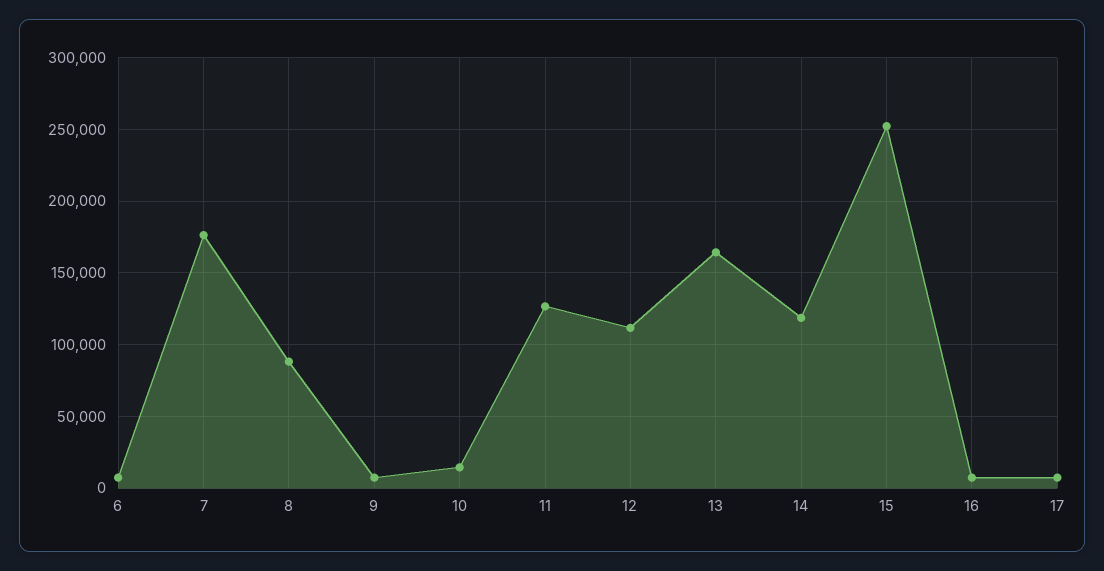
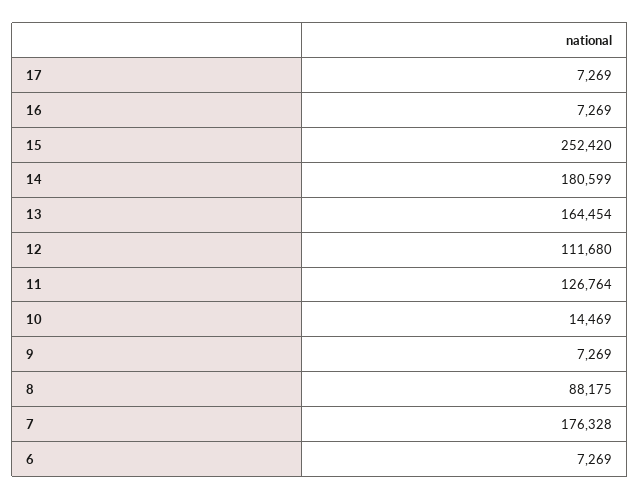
14: 120000 -> 180599

